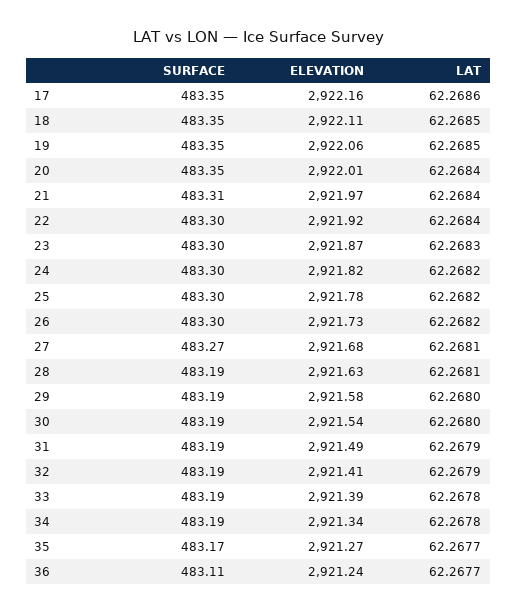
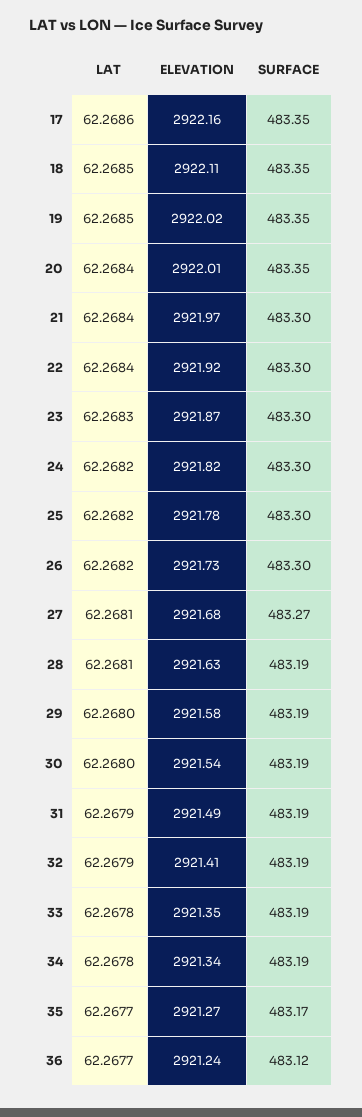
ELEVATION, 19: 2922.06 -> 2922.02
SURFACE, 21: 483.31 -> 483.3
ELEVATION, 33: 2921.39 -> 2921.35
SURFACE, 36: 483.11 -> 483.12

